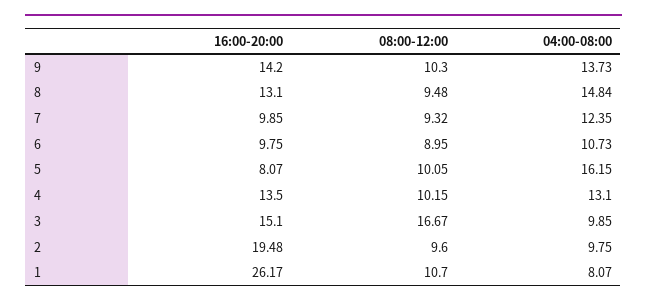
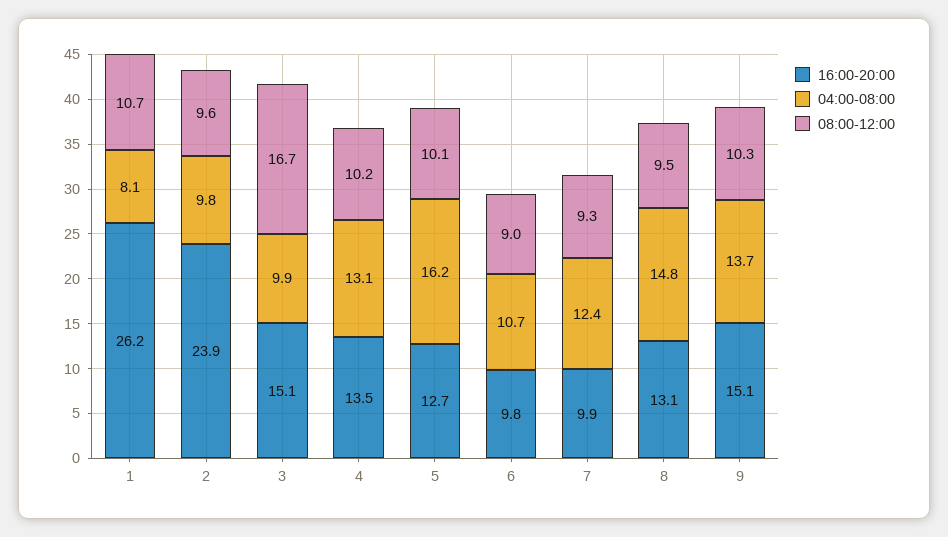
16:00-20:00, 9: 14.2 -> 15.1
16:00-20:00, 5: 8.07 -> 12.7
16:00-20:00, 2: 19.48 -> 23.9

